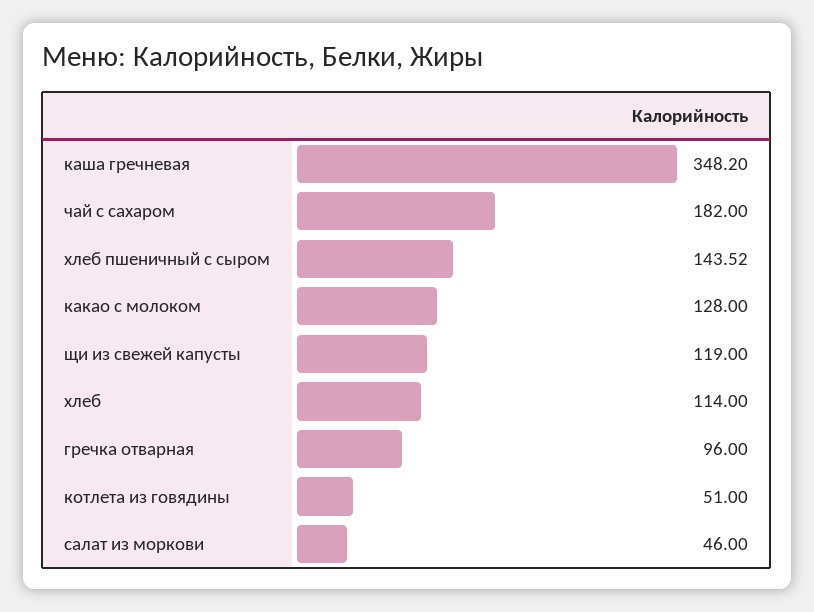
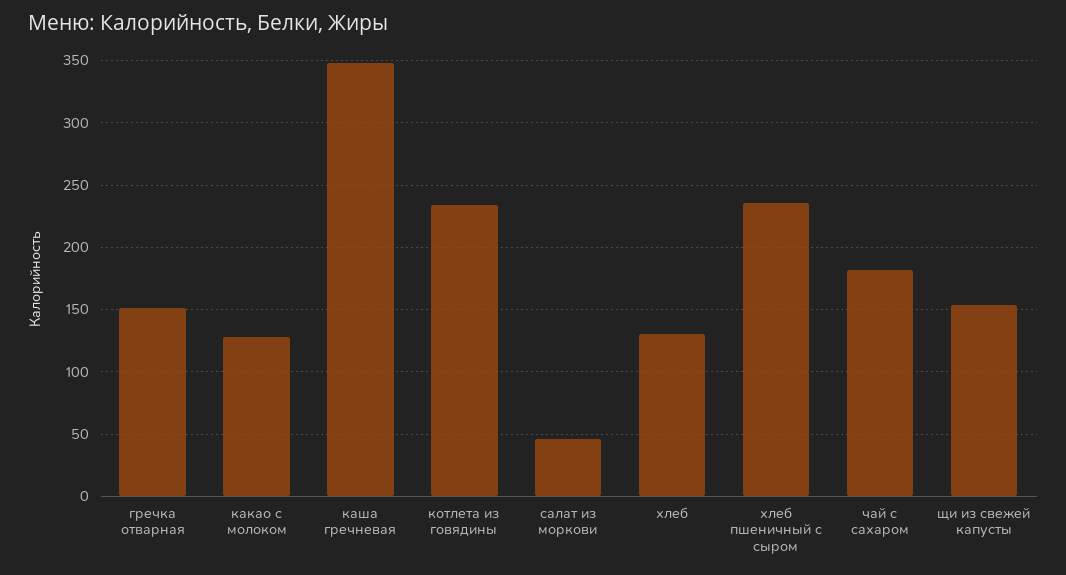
хлеб пшеничный с сыром: 143.52 -> 235
щи из свежей капусты: 119 -> 155
хлеб: 114 -> 130
гречка отварная: 96 -> 150
котлета из говядины: 51 -> 235

